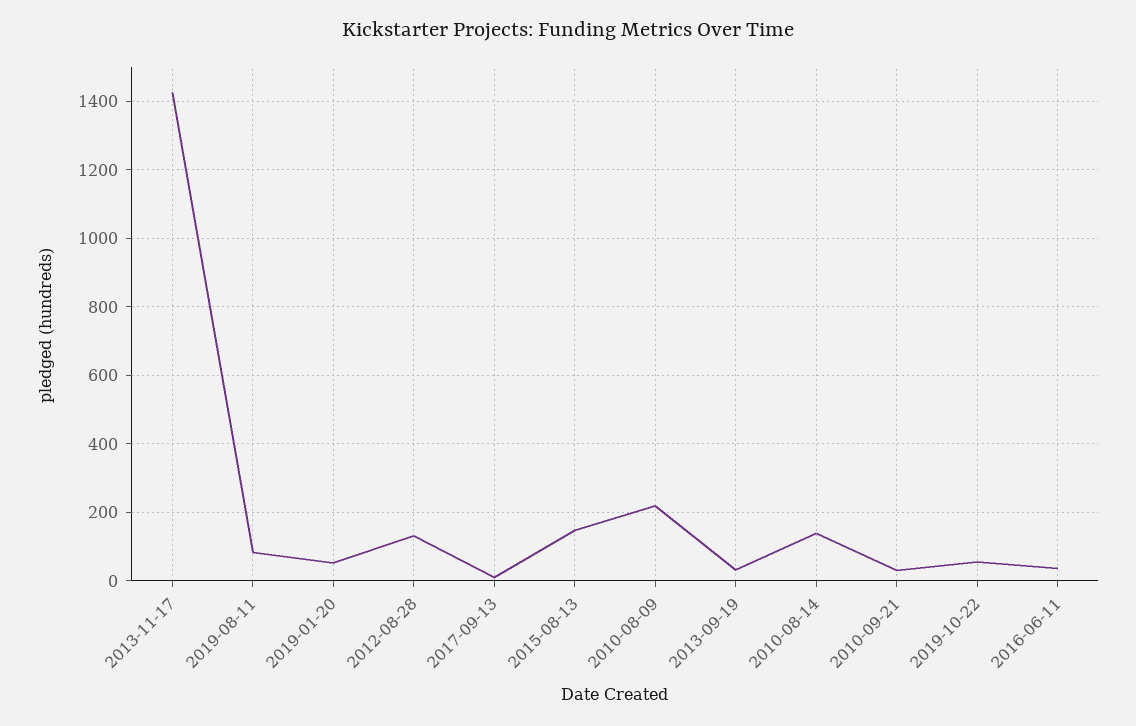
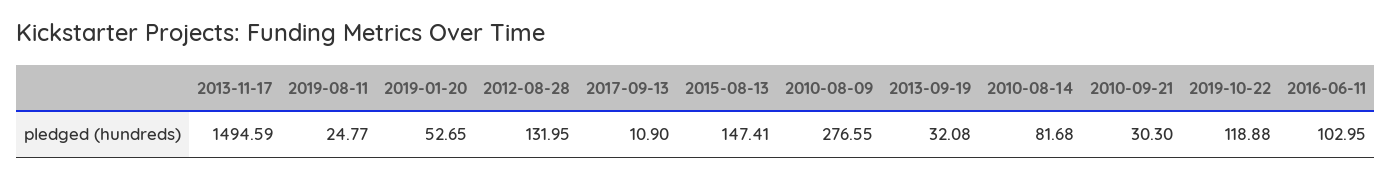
2013-11-17: 1420 -> 1494.59
2019-08-11: 80 -> 24.77
2010-08-09: 220 -> 276.55
2010-08-14: 140 -> 81.68
2019-10-22: 60 -> 118.88
2016-06-11: 40 -> 102.95

